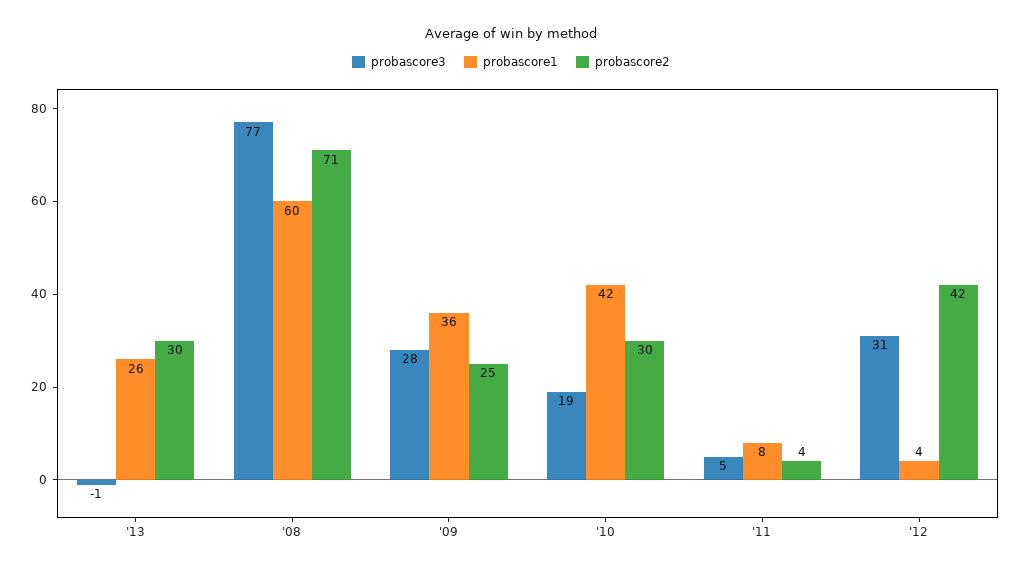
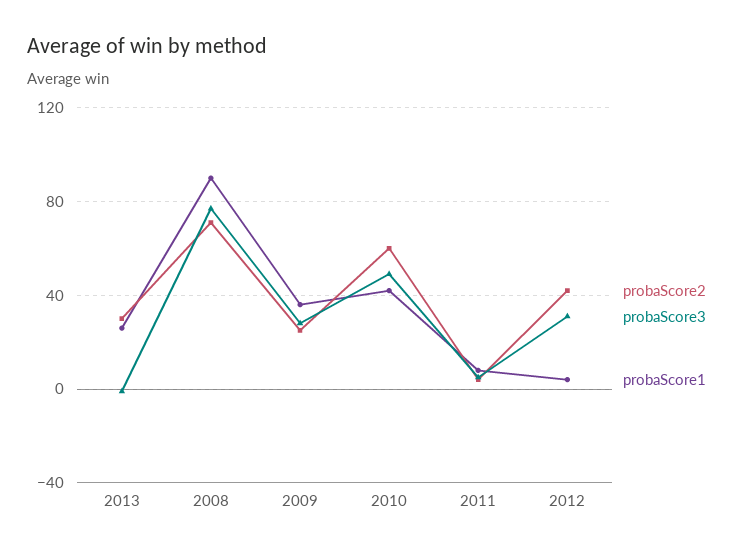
probascore1, '08: 60 -> 90
probascore3, '10: 19 -> 50
probascore2, '10: 30 -> 60

